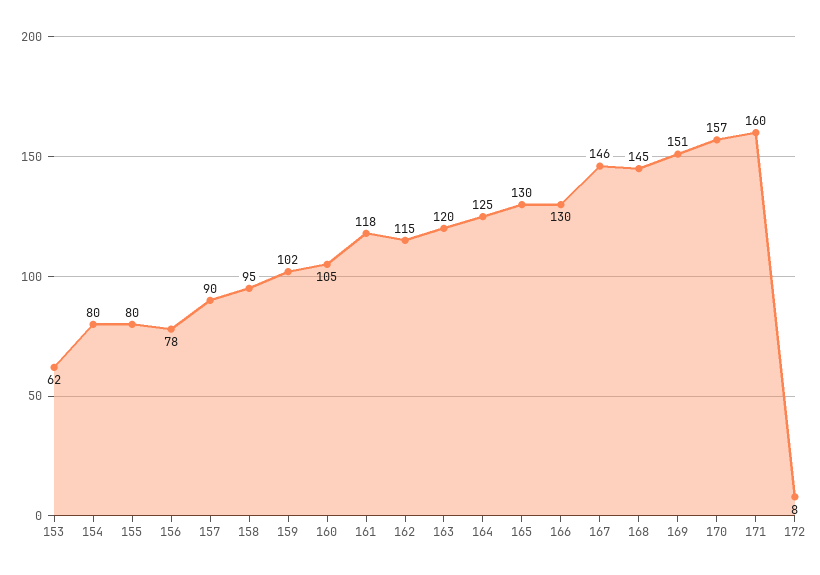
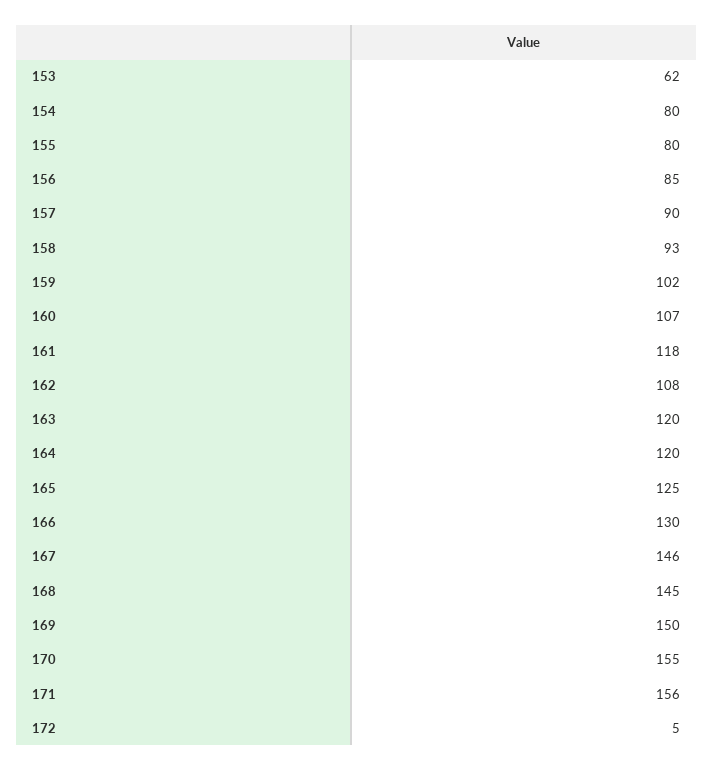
156: 78 -> 85
158: 95 -> 93
160: 105 -> 107
162: 115 -> 108
164: 125 -> 120
165: 130 -> 125
169: 151 -> 150
170: 157 -> 155
171: 160 -> 156
172: 8 -> 5

